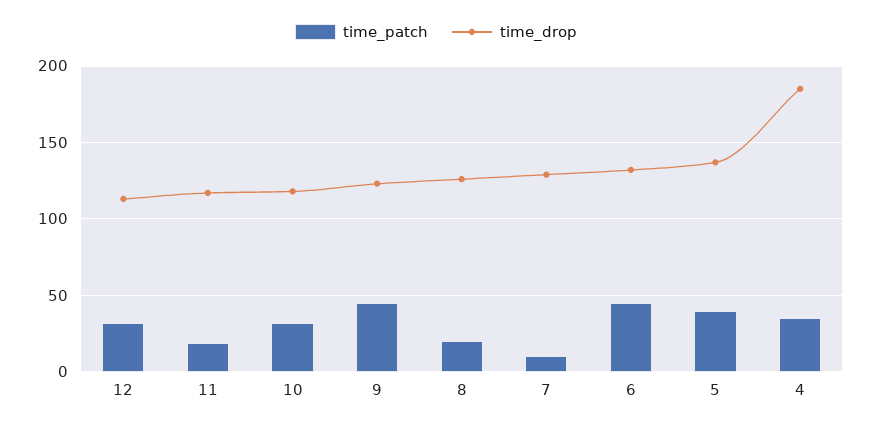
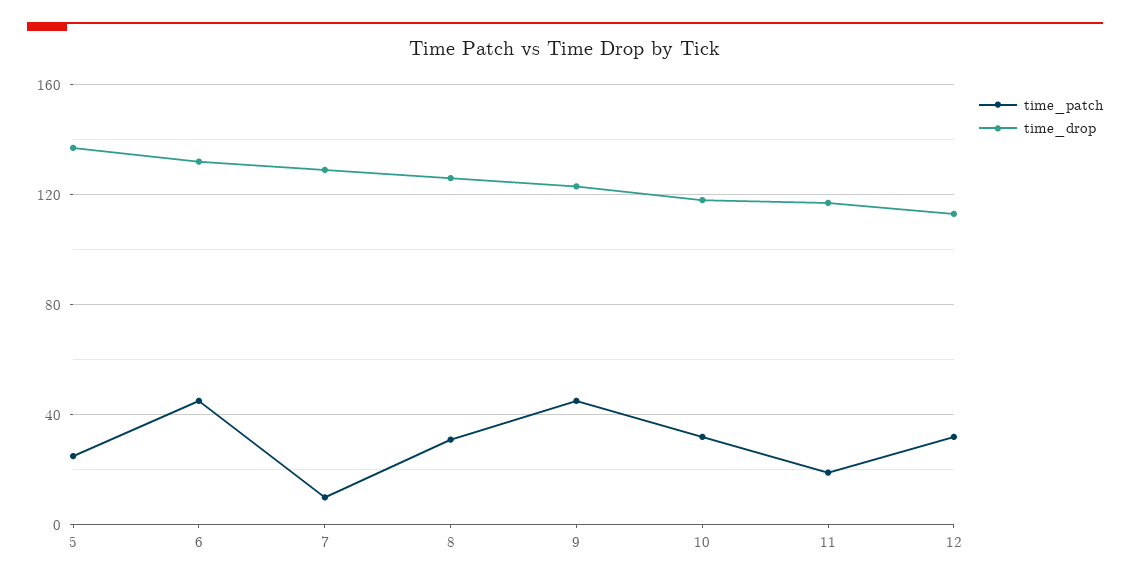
time_patch, 8: 20 -> 30
time_patch, 5: 40 -> 25
time_patch, 4: 35 -> none
time_drop, 4: 185 -> none

